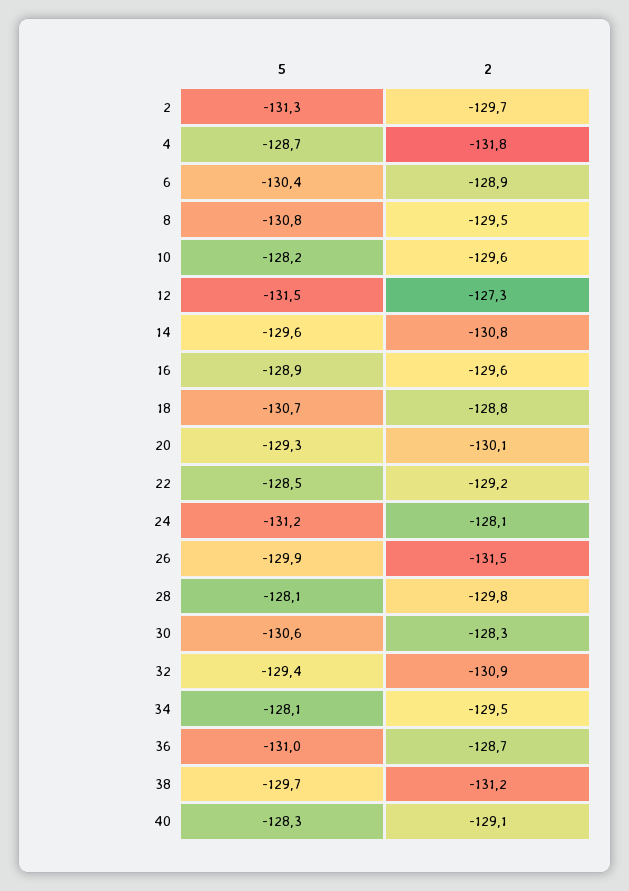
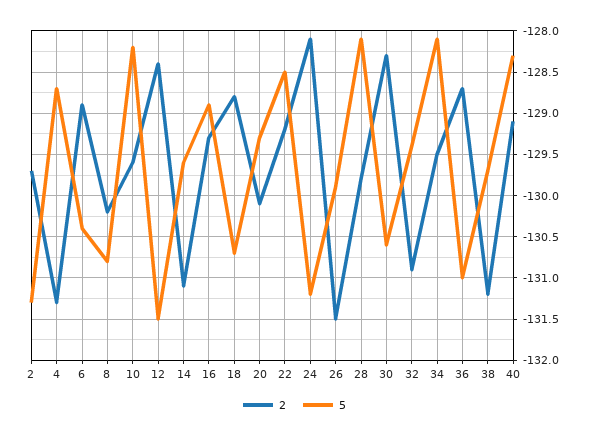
2, 4: -131.8 -> -131.3
2, 8: -129.5 -> -130.2
2, 12: -127.3 -> -128.4
2, 14: -130.8 -> -131.1
2, 16: -129.6 -> -129.3

